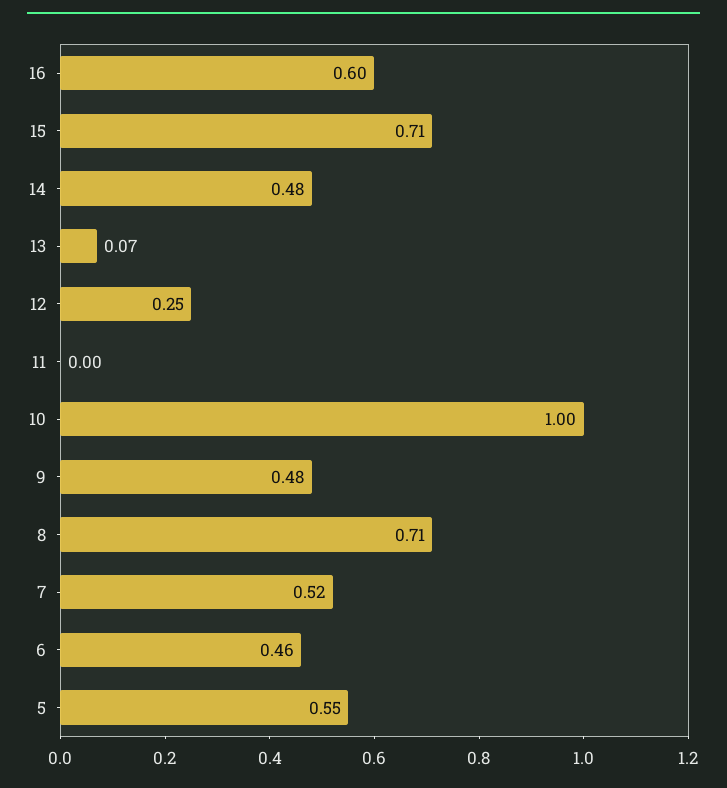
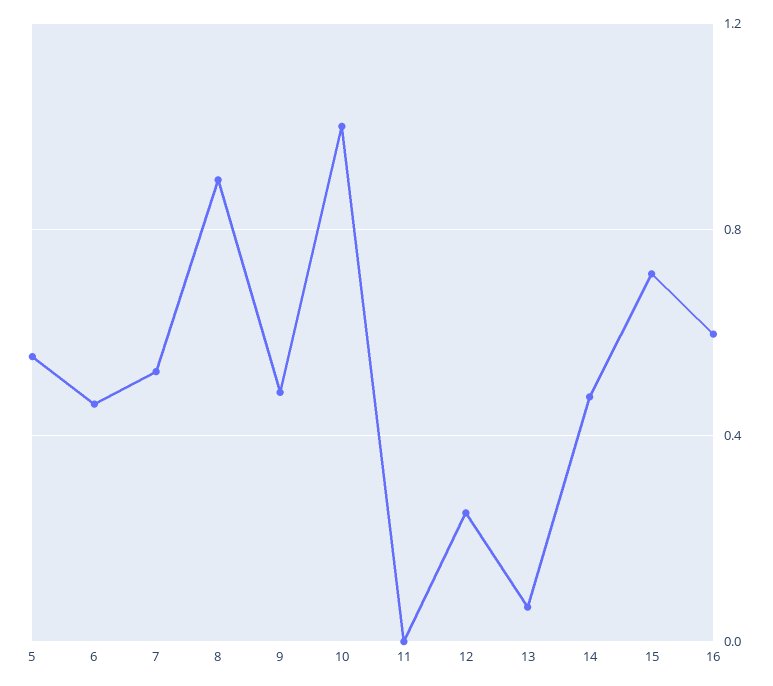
8: 0.71 -> 0.9

